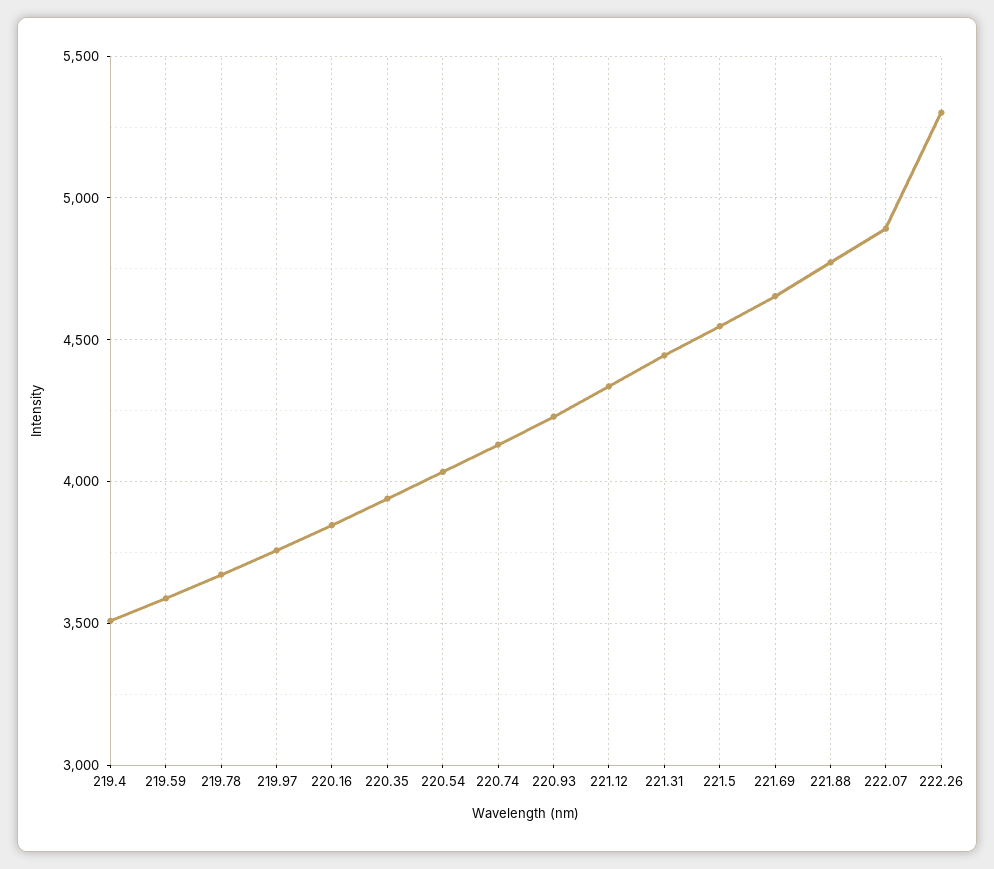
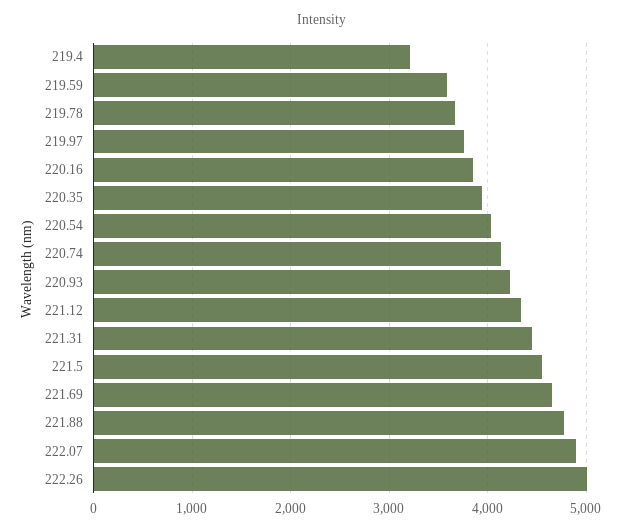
219.4: 3500 -> 3200
222.26: 5300 -> 5000

